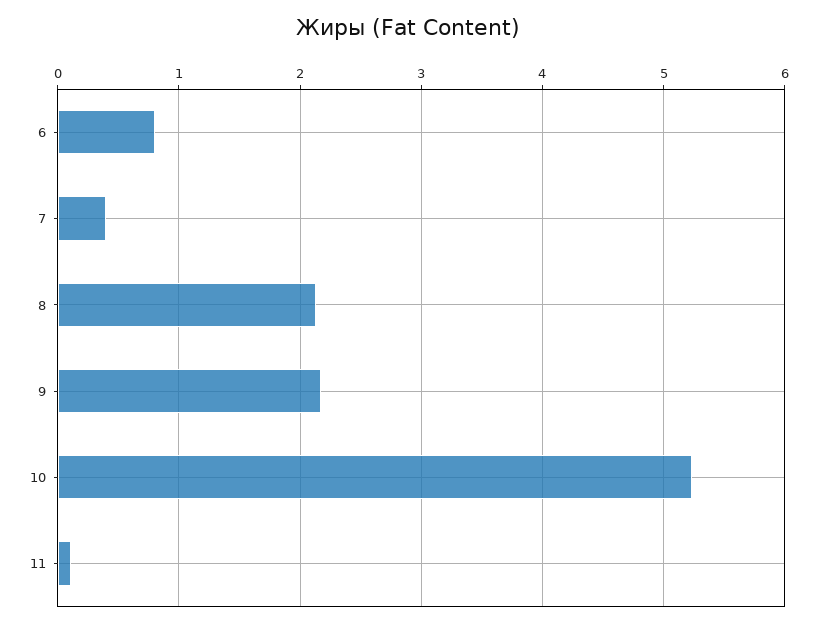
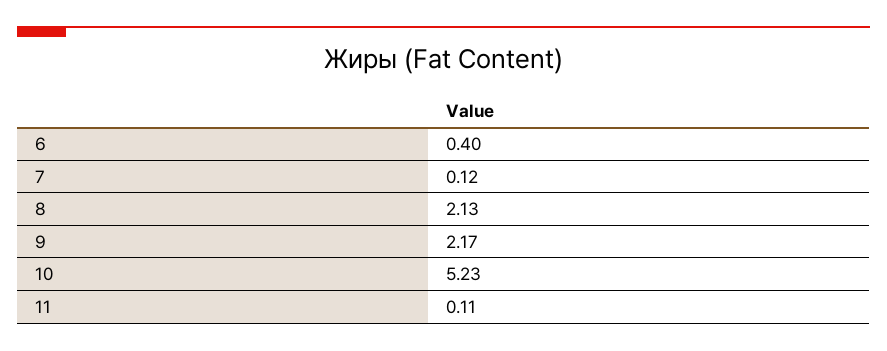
6: 0.8 -> 0.4
7: 0.4 -> 0.12

